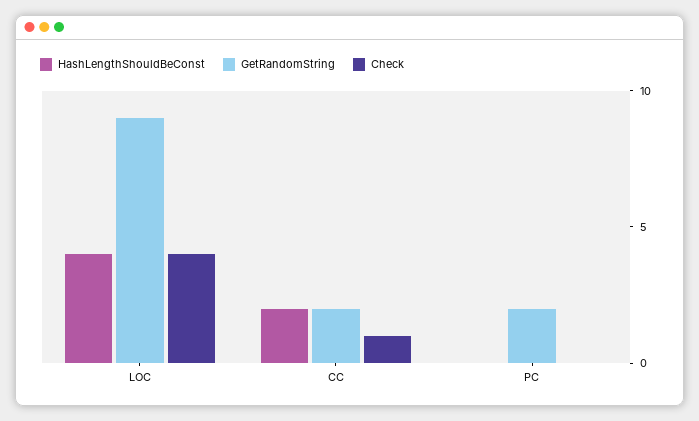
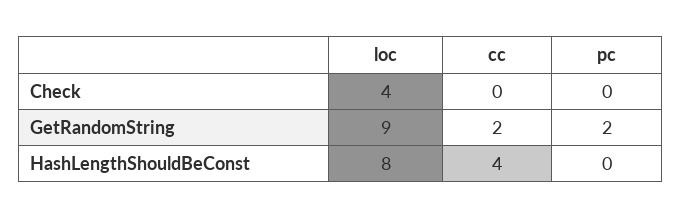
HashLengthShouldBeConst, LOC: 4 -> 8
HashLengthShouldBeConst, CC: 2 -> 4
Check, CC: 1 -> 0

